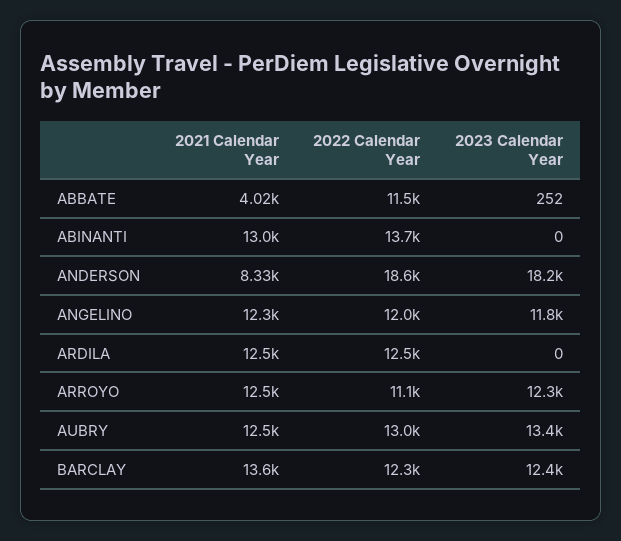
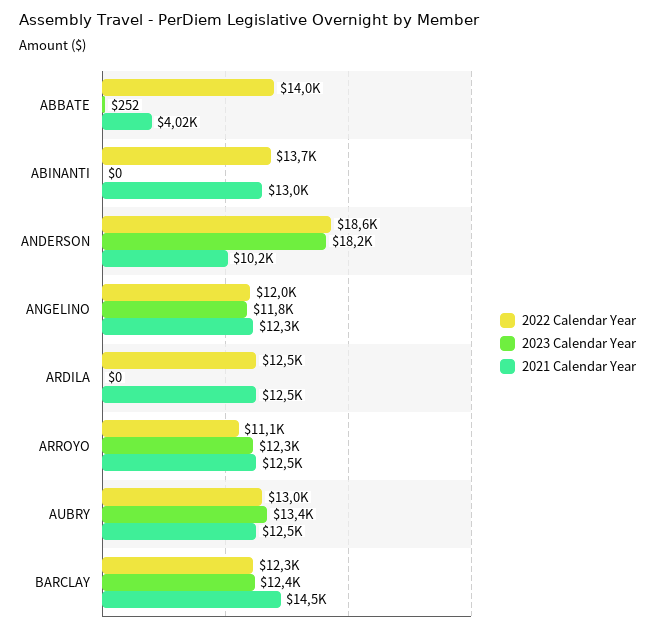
2022 Calendar Year, ABBATE: 11500 -> 14000
2021 Calendar Year, ANDERSON: 8330 -> 10200
2021 Calendar Year, BARCLAY: 13600 -> 14500

